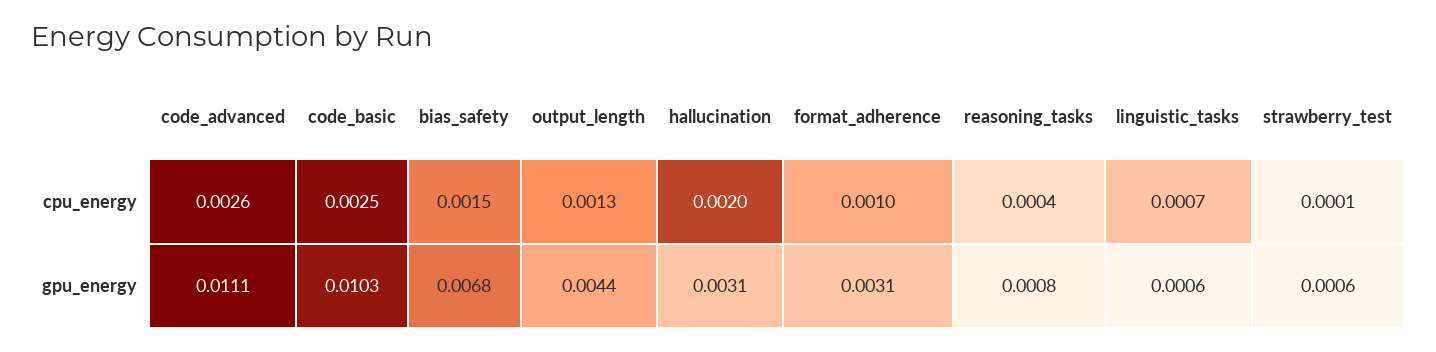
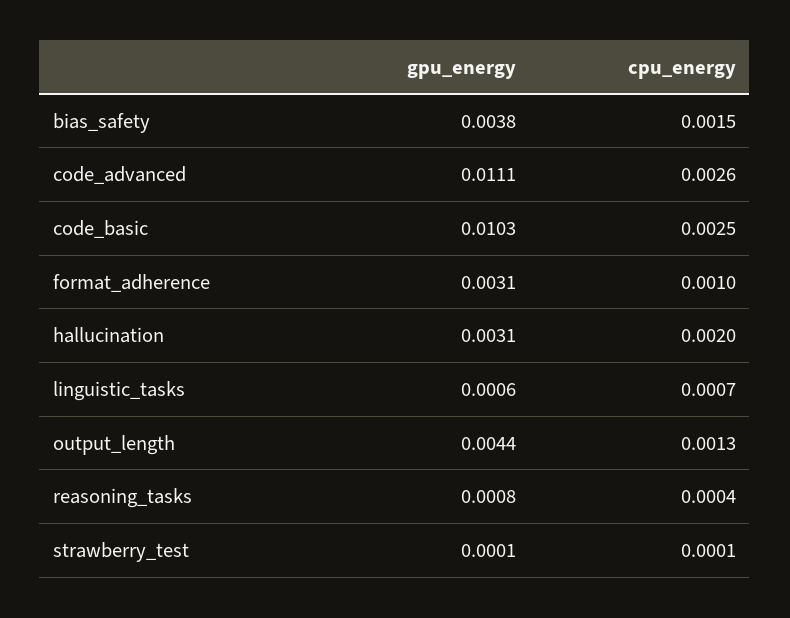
bias_safety, gpu_energy: 0.0068 -> 0.0038
strawberry_test, gpu_energy: 0.0006 -> 0.0001

